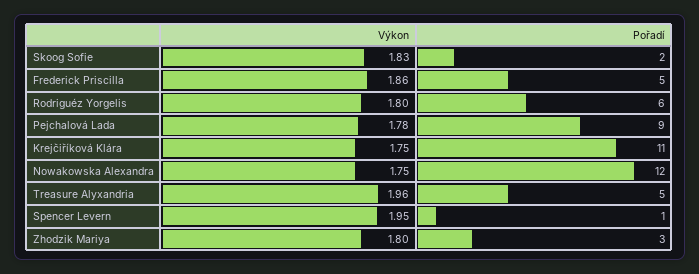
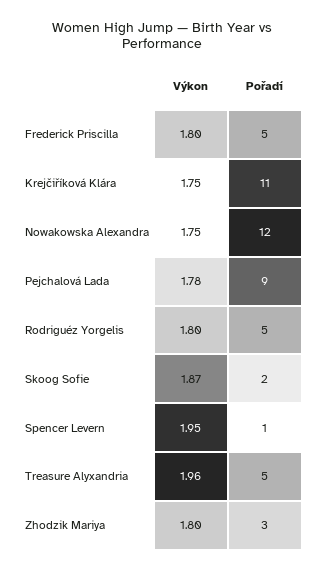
Výkon, Skoog Sofie: 1.83 -> 1.87
Výkon, Frederick Priscilla: 1.86 -> 1.8
Pořadí, Rodriguéz Yorgelis: 6 -> 5

